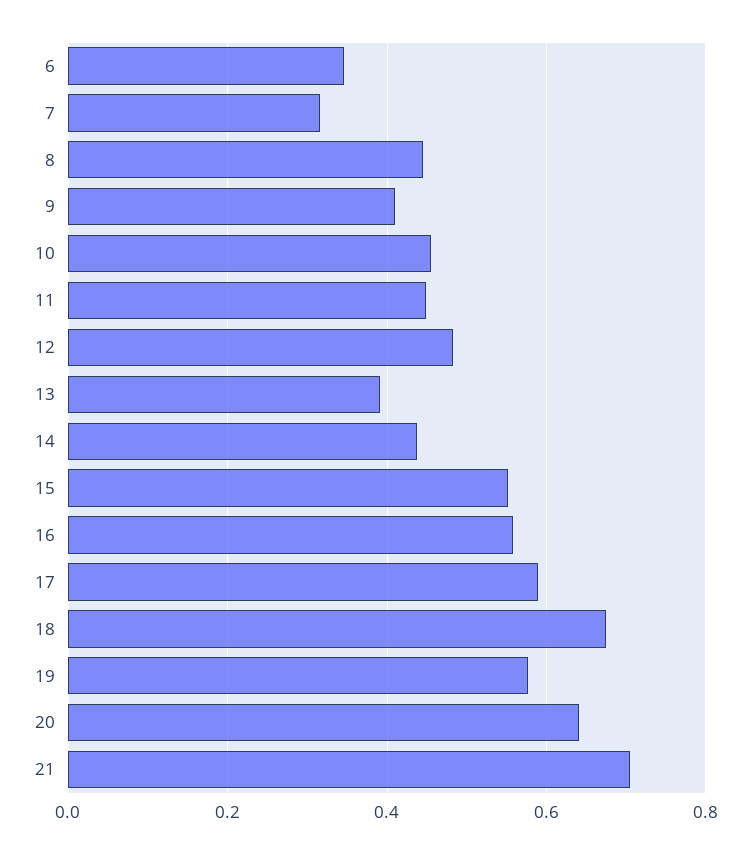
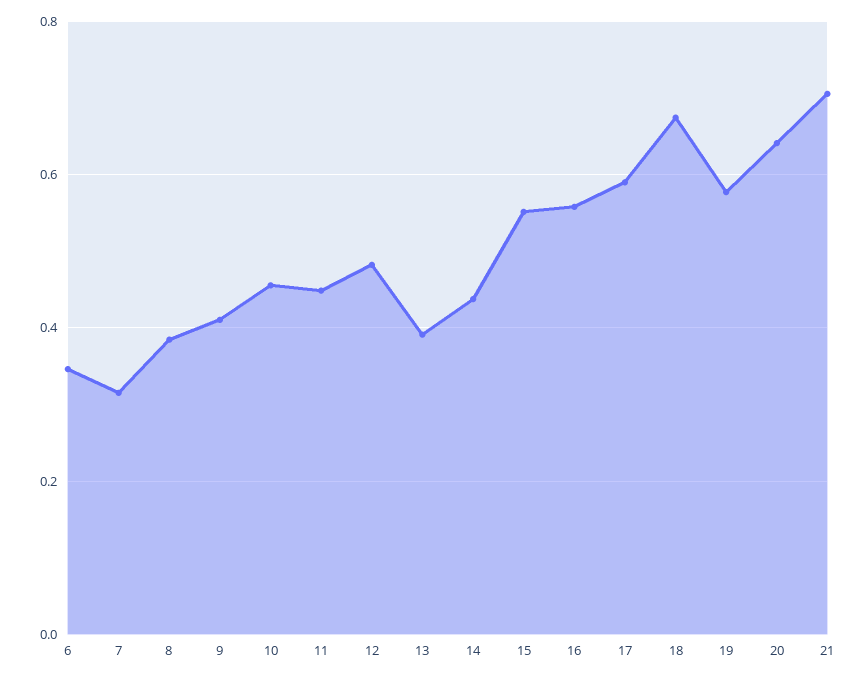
8: 0.44 -> 0.38

